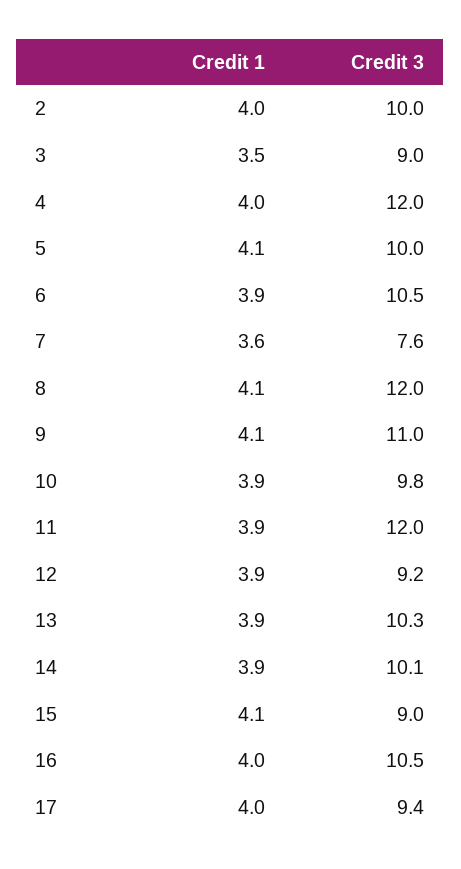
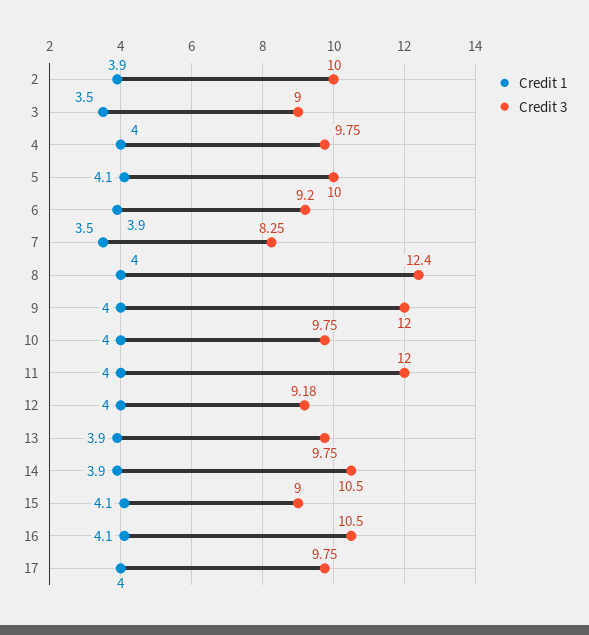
Credit 1, 2: 4 -> 3.9
Credit 3, 4: 12 -> 9.75
Credit 3, 6: 10.5 -> 9.2
Credit 1, 7: 3.6 -> 3.5
Credit 3, 7: 7.6 -> 8.25
Credit 1, 8: 4.1 -> 4
Credit 3, 8: 12 -> 12.4
Credit 1, 9: 4.1 -> 4
Credit 3, 9: 11 -> 12
Credit 1, 10: 3.9 -> 4
Credit 1, 11: 3.9 -> 4
Credit 1, 12: 3.9 -> 4
Credit 3, 13: 10.3 -> 9.75
Credit 3, 14: 10.1 -> 10.5
Credit 1, 16: 4 -> 4.1
Credit 3, 17: 9.4 -> 9.75

